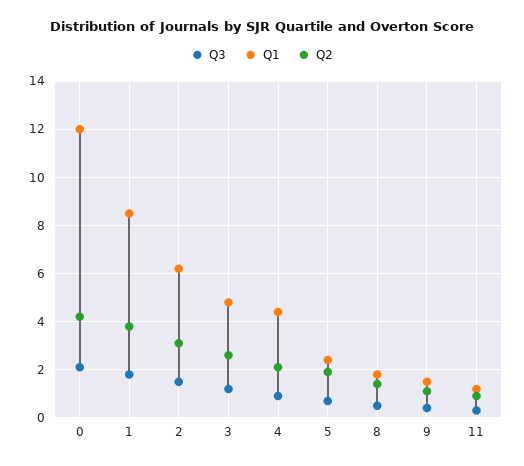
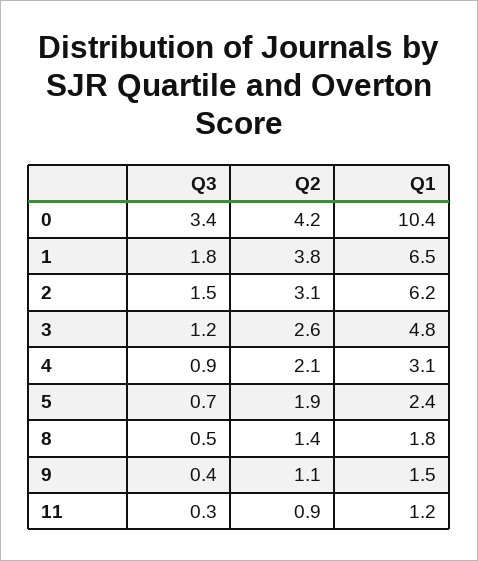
Q3, 0: 2 -> 3.4
Q1, 0: 12 -> 10.4
Q1, 1: 8.5 -> 6.5
Q1, 4: 4.5 -> 3.1

